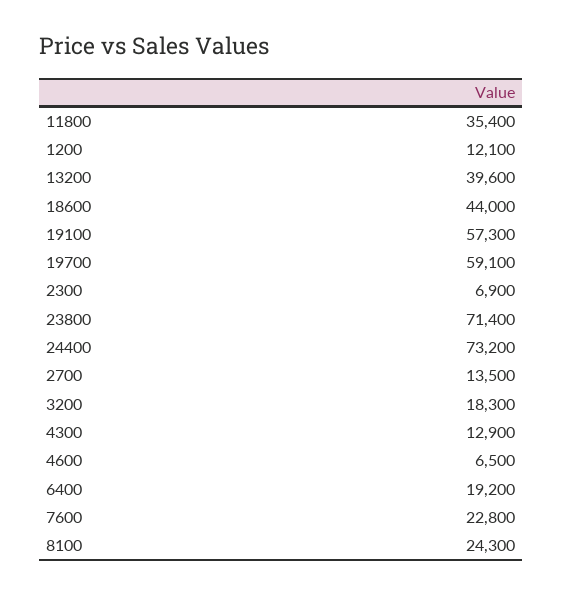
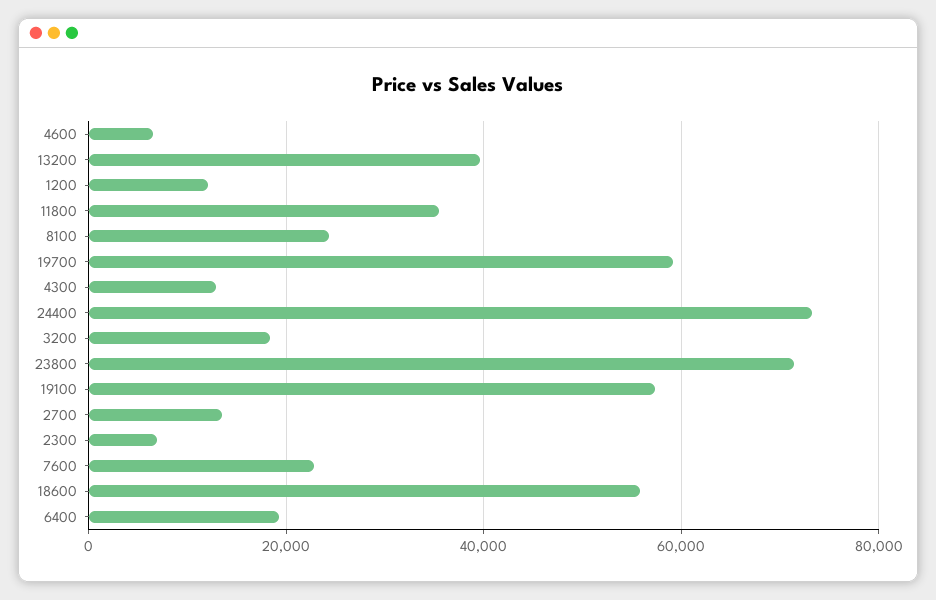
18600: 44000 -> 56000

